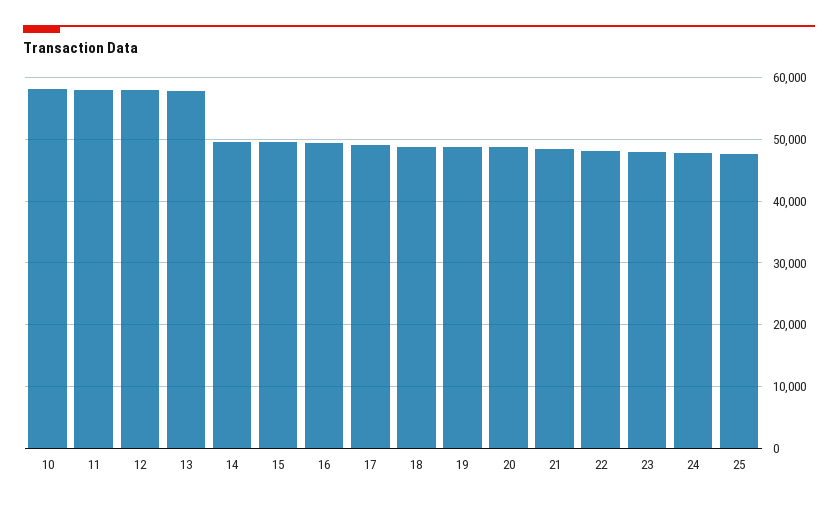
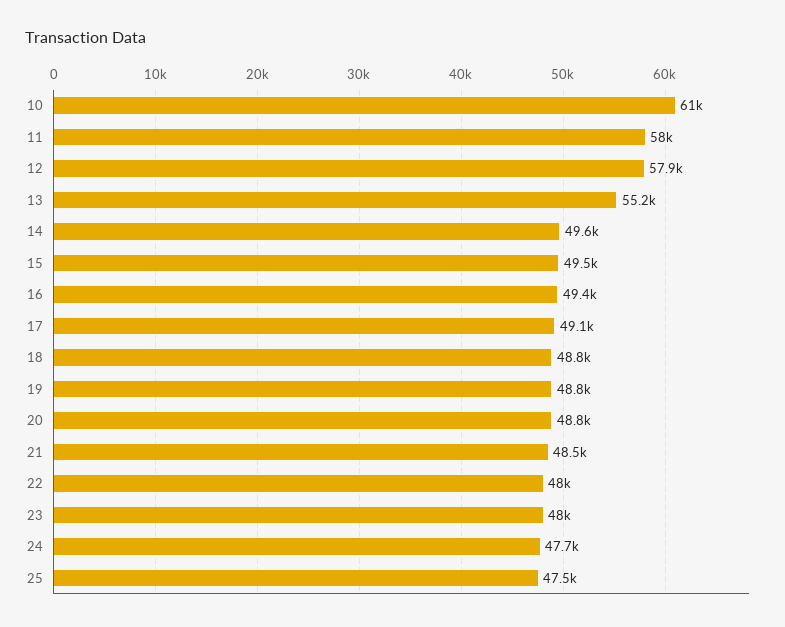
10: 58000 -> 61000
13: 58000 -> 55200

